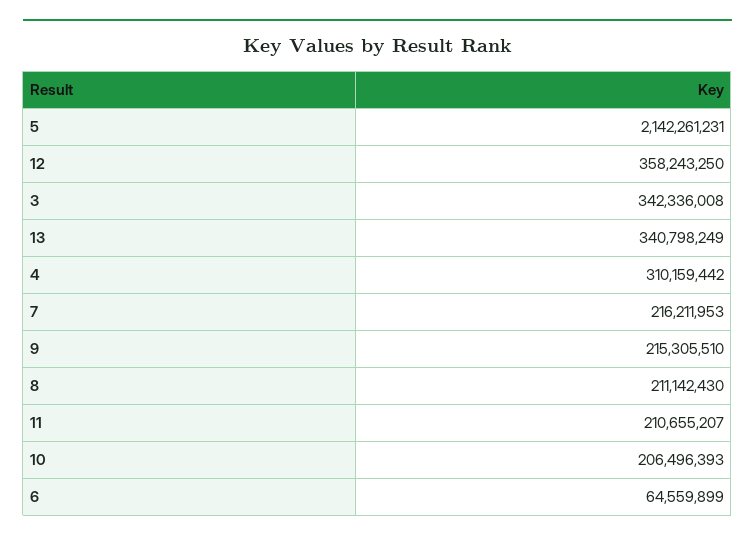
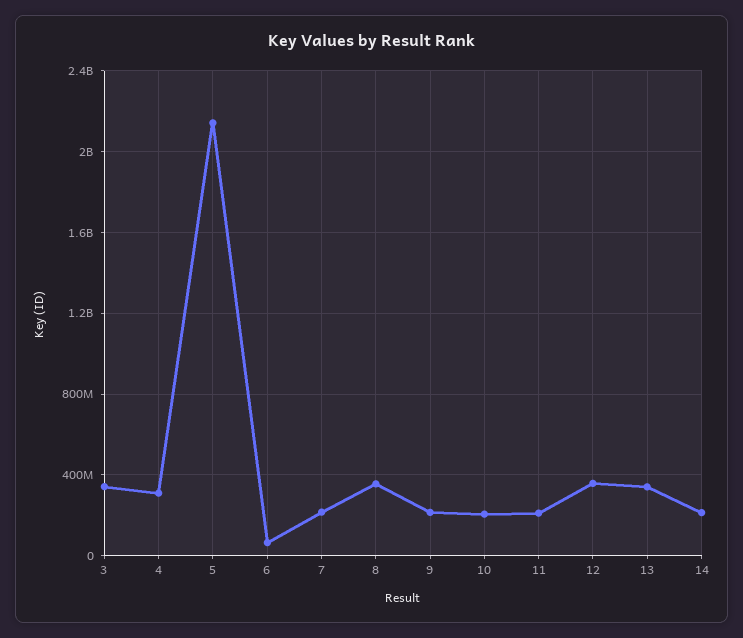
8: 211142430 -> 350000000
14: none -> 200000000

